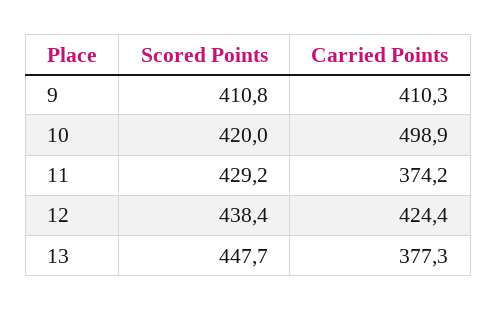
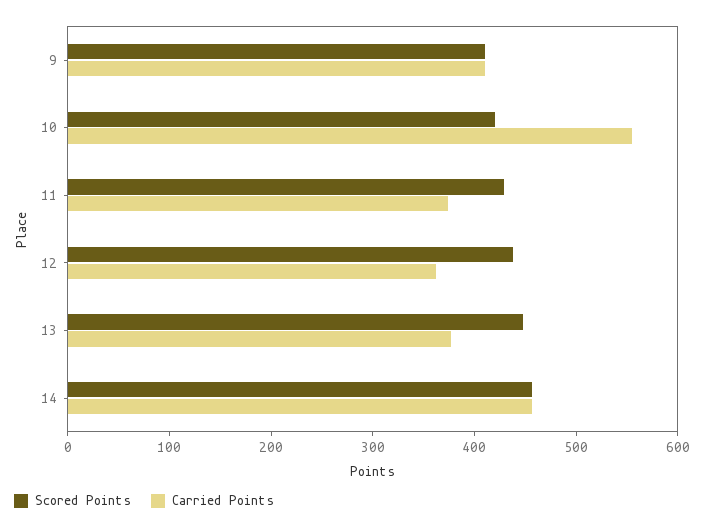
Carried Points, 10: 498.9 -> 560
Carried Points, 12: 424.4 -> 360
Scored Points, 14: none -> 460
Carried Points, 14: none -> 460

